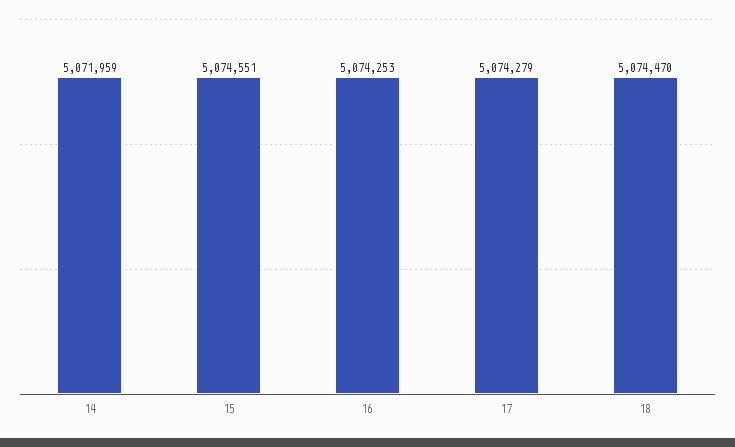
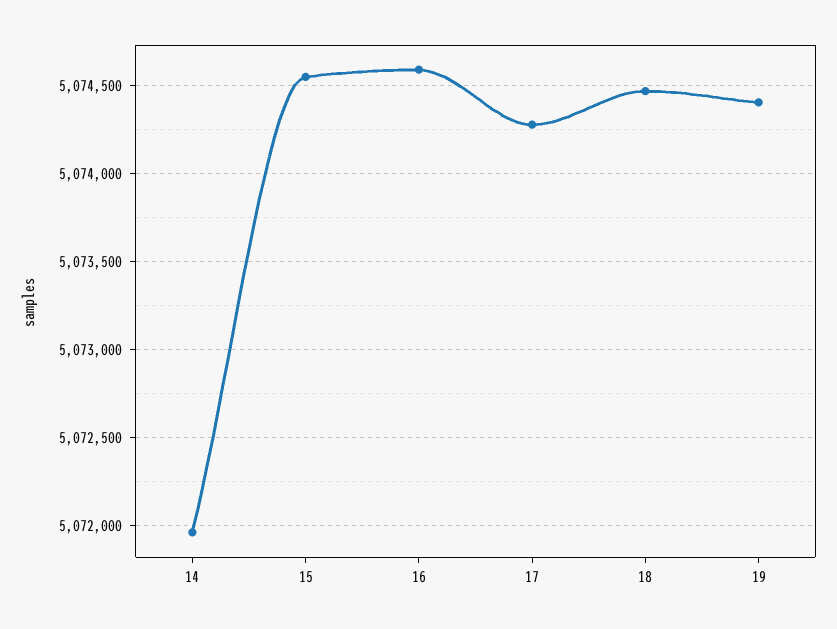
16: 5074253 -> 5074600
19: none -> 5074400

